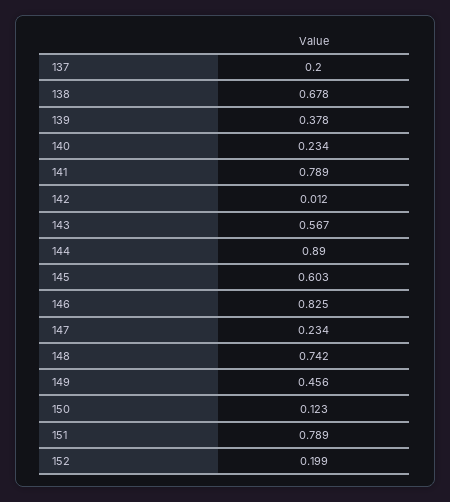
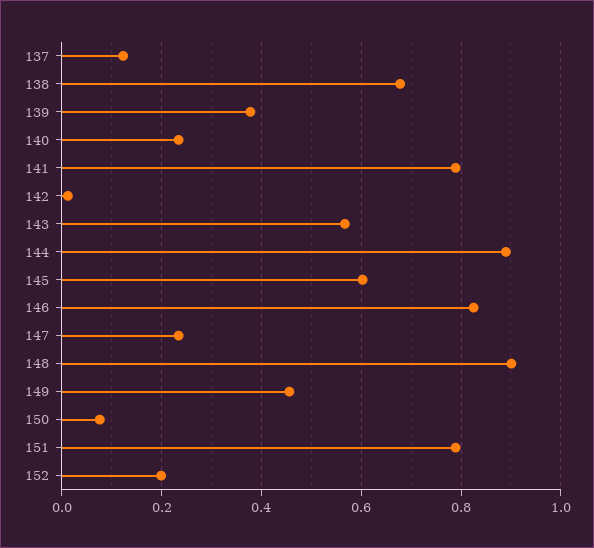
137: 0.2 -> 0.12
148: 0.742 -> 0.9
150: 0.123 -> 0.08

